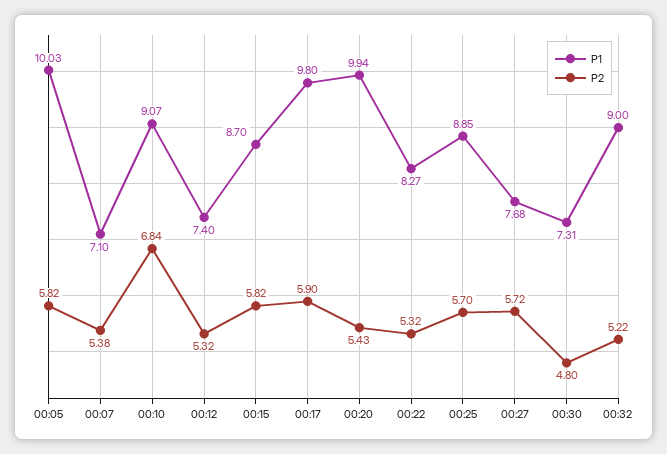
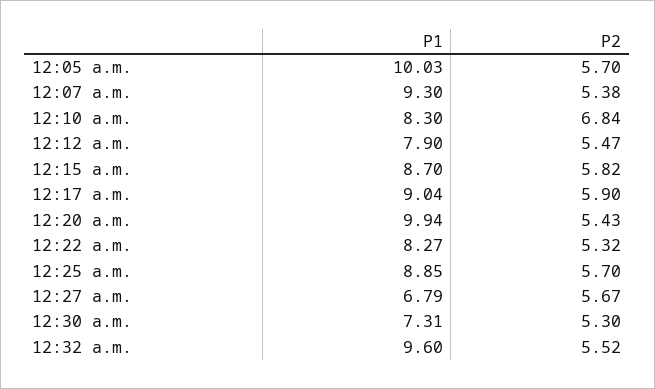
P2, 00:05: 5.82 -> 5.7
P1, 00:07: 7.1 -> 9.3
P1, 00:10: 9.07 -> 8.3
P1, 00:12: 7.4 -> 7.9
P2, 00:12: 5.32 -> 5.47
P1, 00:17: 9.8 -> 9.04
P1, 00:27: 7.68 -> 6.79
P2, 00:27: 5.72 -> 5.67
P2, 00:30: 4.8 -> 5.3
P1, 00:32: 9 -> 9.6
P2, 00:32: 5.22 -> 5.52

